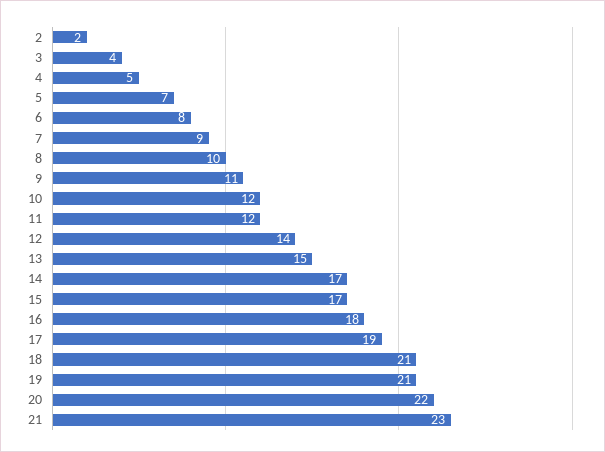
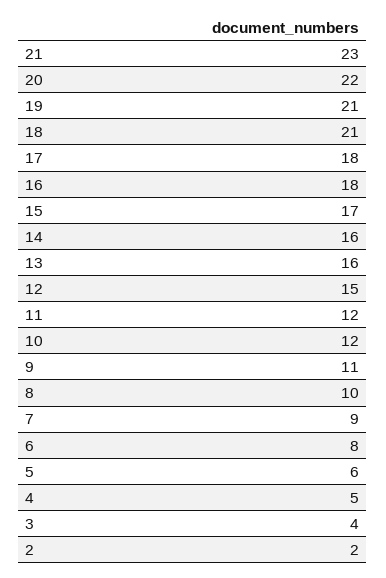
5: 7 -> 6
12: 14 -> 15
13: 15 -> 16
14: 17 -> 16
17: 19 -> 18

